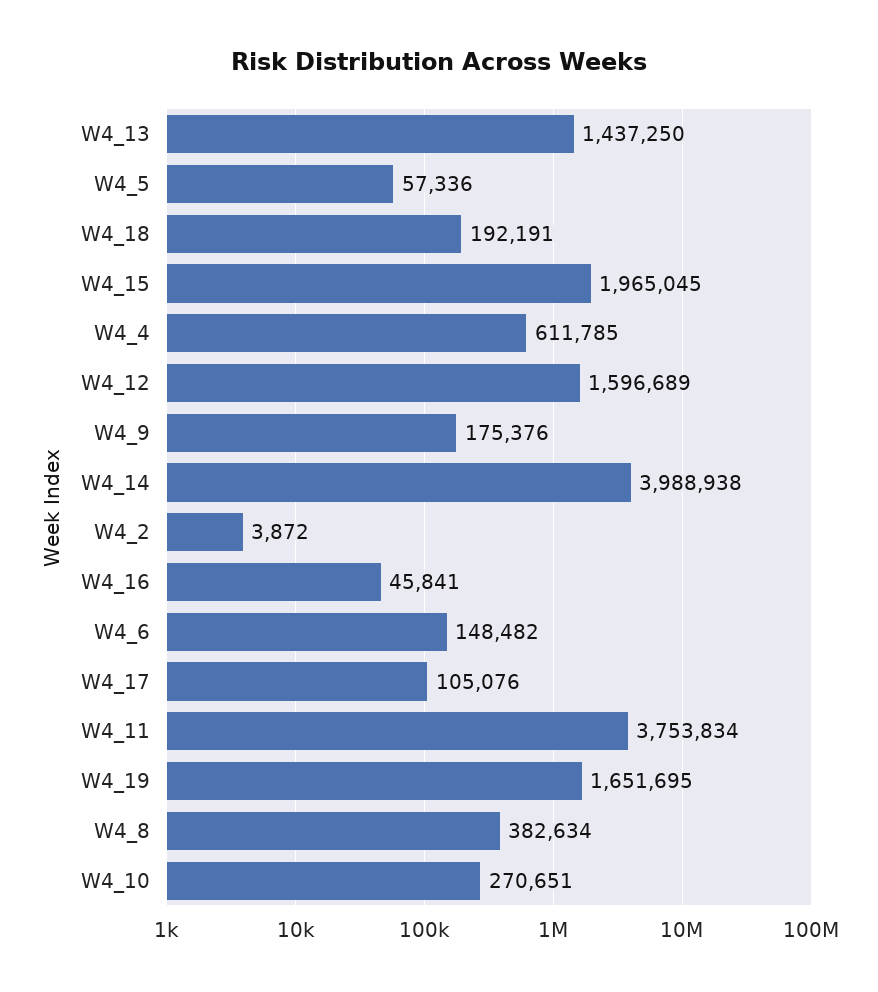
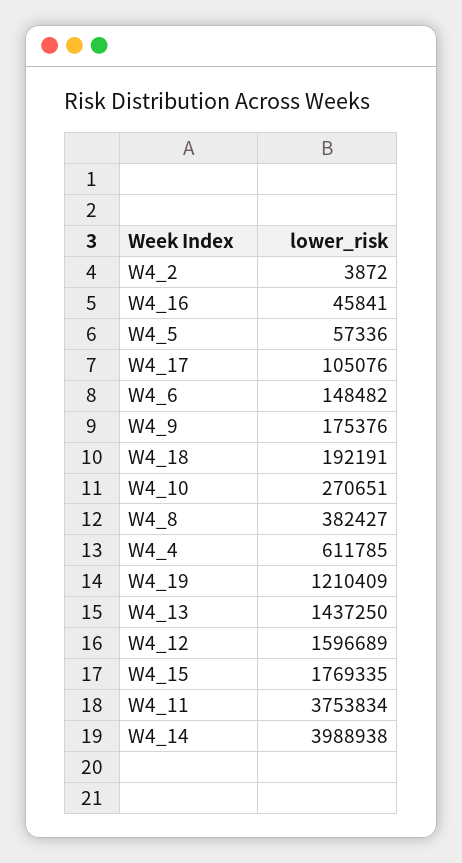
W4_15: 1965045 -> 1769335
W4_19: 1651695 -> 1210409
W4_8: 382634 -> 382427

